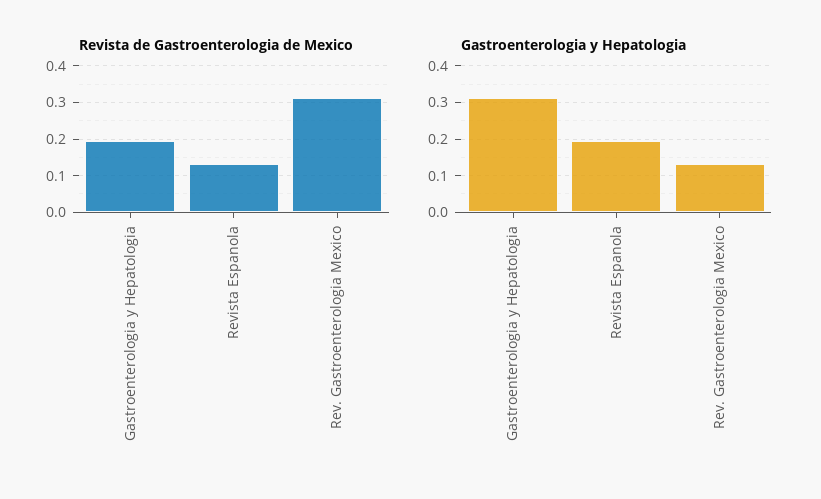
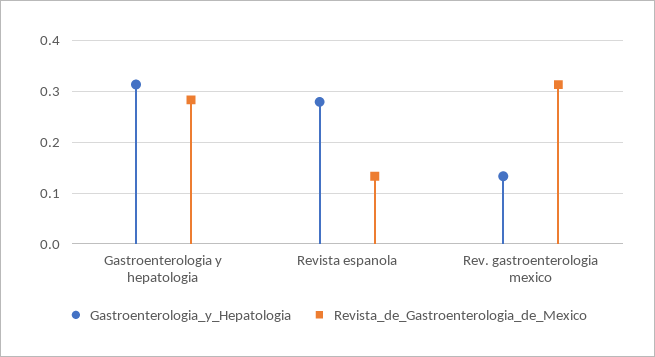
Revista de Gastroenterologia de Mexico, Gastroenterologia y Hepatologia: 0.2 -> 0.28
Gastroenterologia y Hepatologia, Revista Espanola: 0.2 -> 0.28

